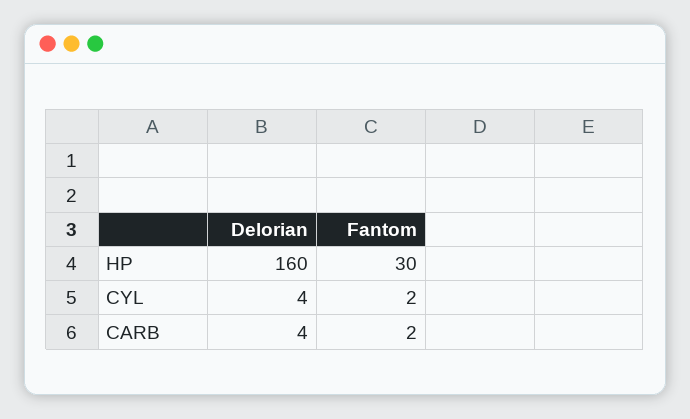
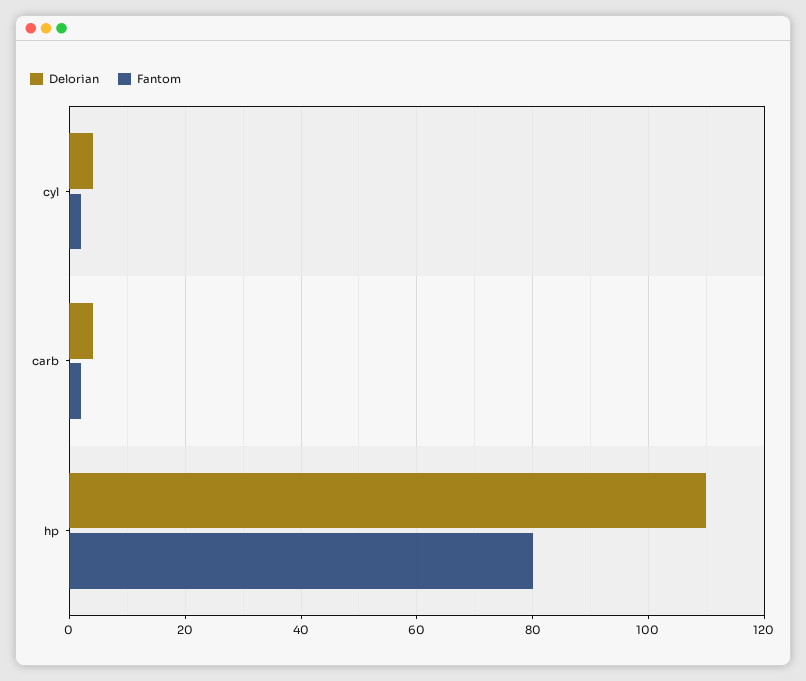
Delorian, HP: 160 -> 110
Fantom, HP: 30 -> 80

